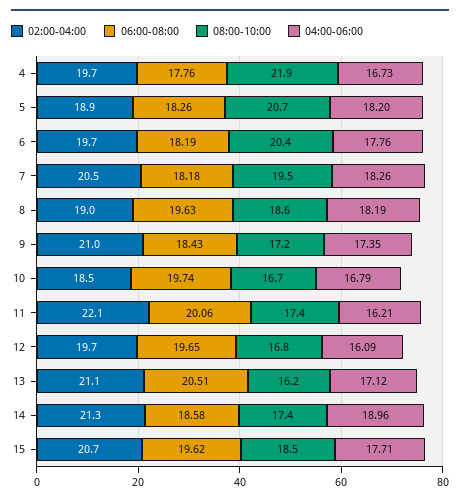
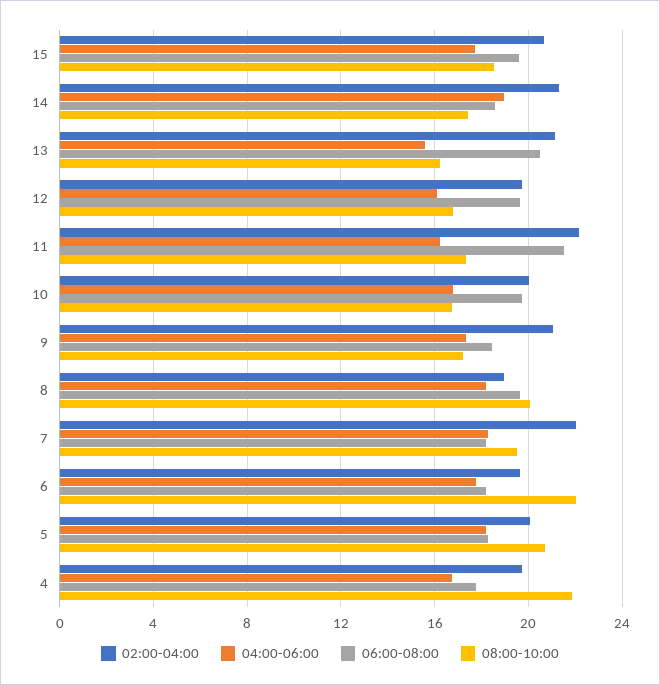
02:00-04:00, 5: 18.9 -> 20
08:00-10:00, 6: 20.4 -> 22
02:00-04:00, 7: 20.5 -> 22
08:00-10:00, 8: 18.6 -> 20
02:00-04:00, 10: 18.5 -> 20
06:00-08:00, 11: 20.06 -> 21.5
04:00-06:00, 13: 17.12 -> 15.5

